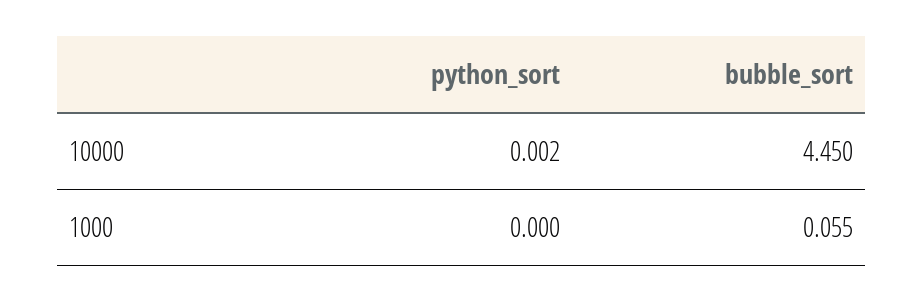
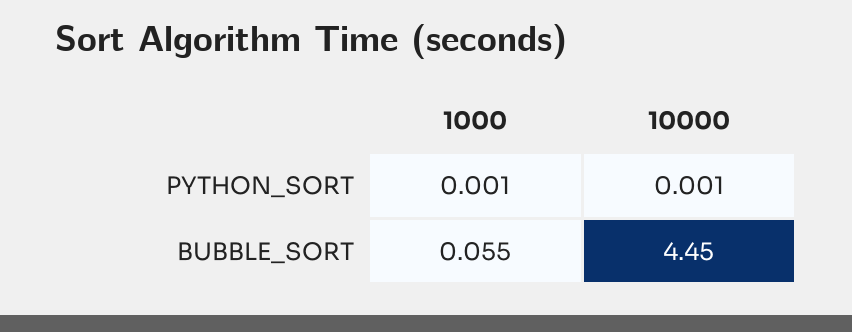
python_sort, 10000: 0.002 -> 0.001
python_sort, 1000: 0 -> 0.001

